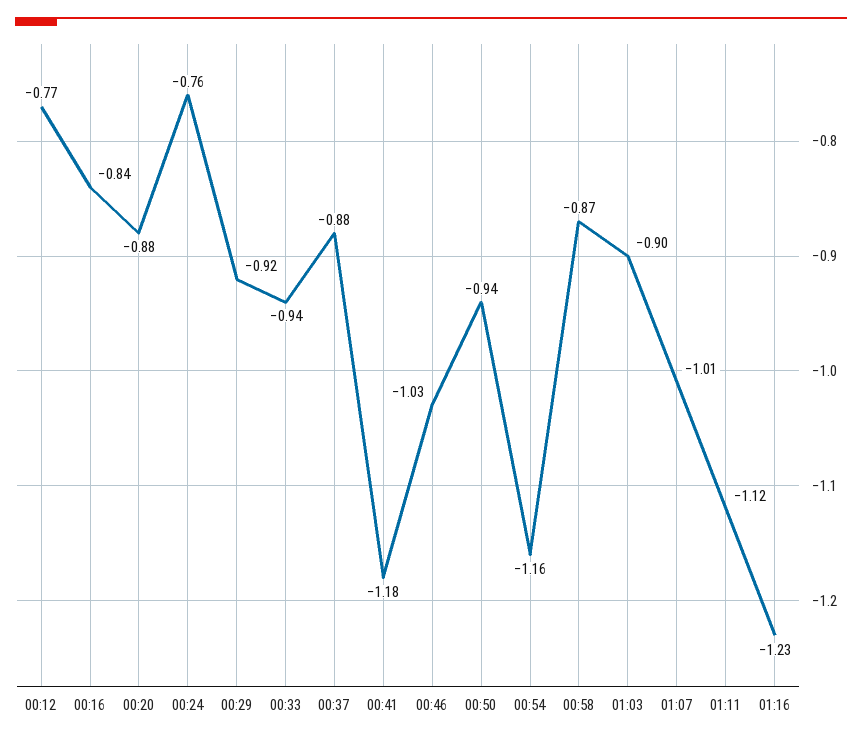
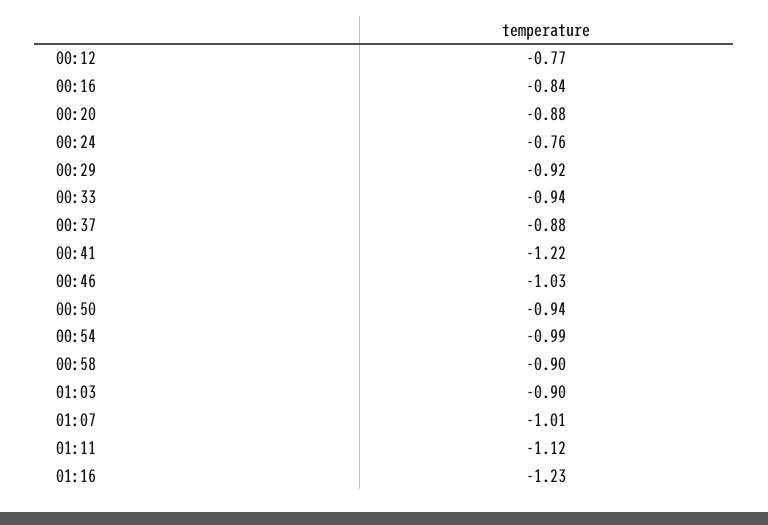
00:41: -1.18 -> -1.22
00:54: -1.16 -> -0.99
00:58: -0.87 -> -0.9

